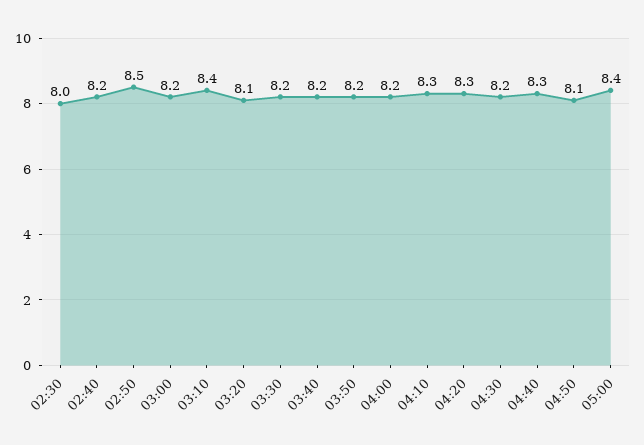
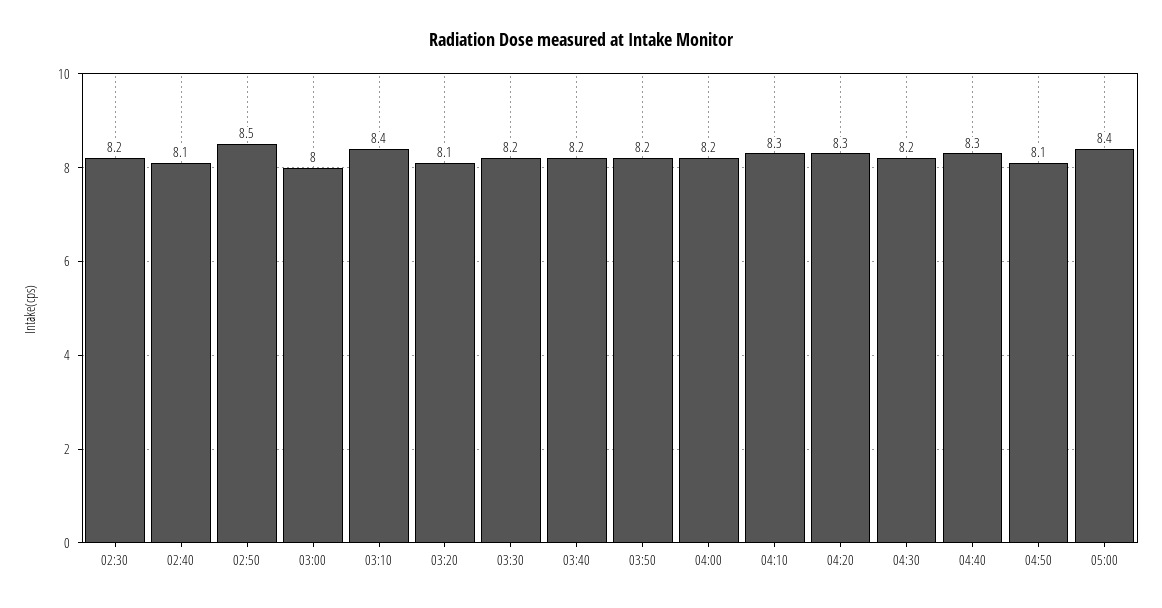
02:30: 8 -> 8.2
02:40: 8.2 -> 8.1
03:00: 8.2 -> 8

